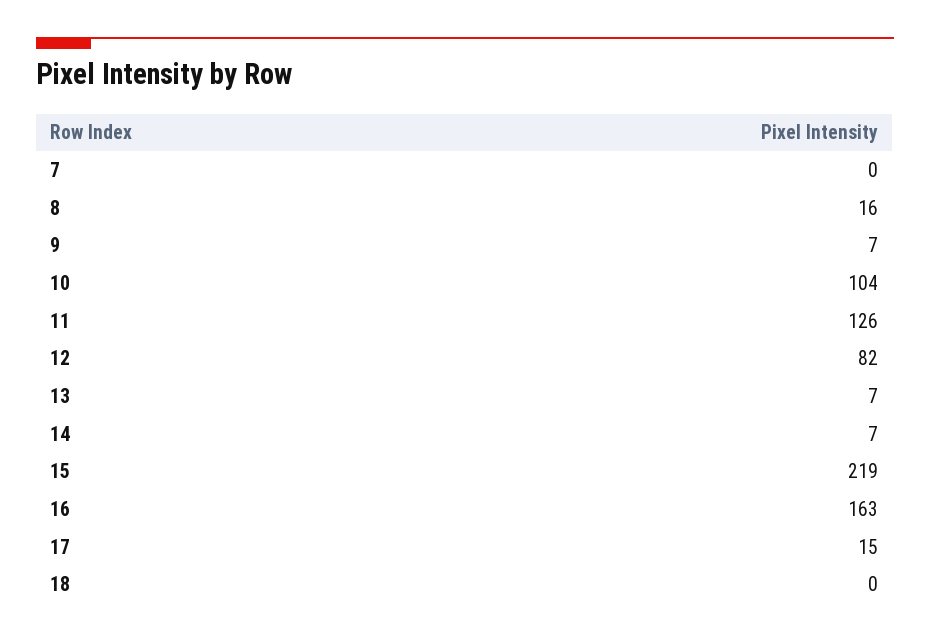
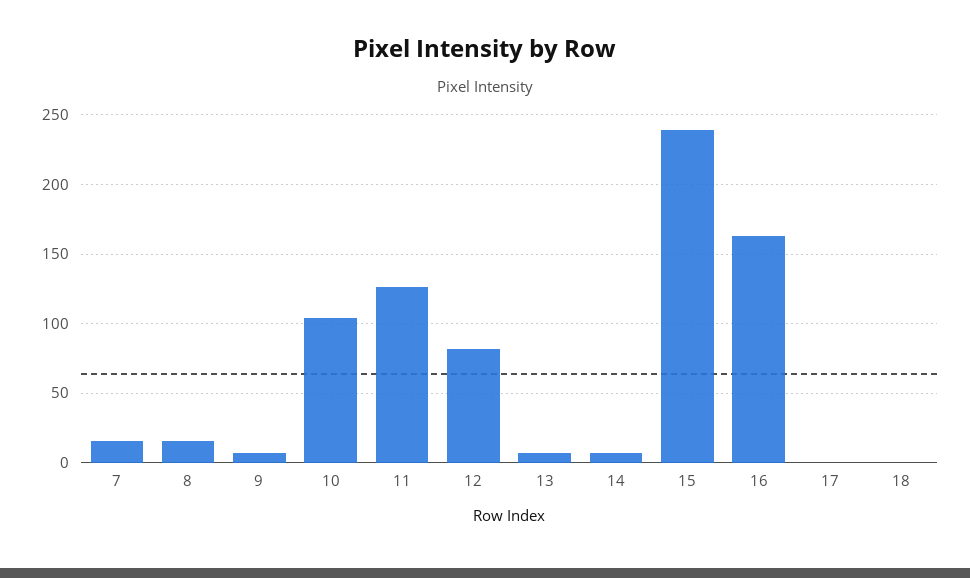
7: 0 -> 15
15: 219 -> 240
17: 15 -> 0

